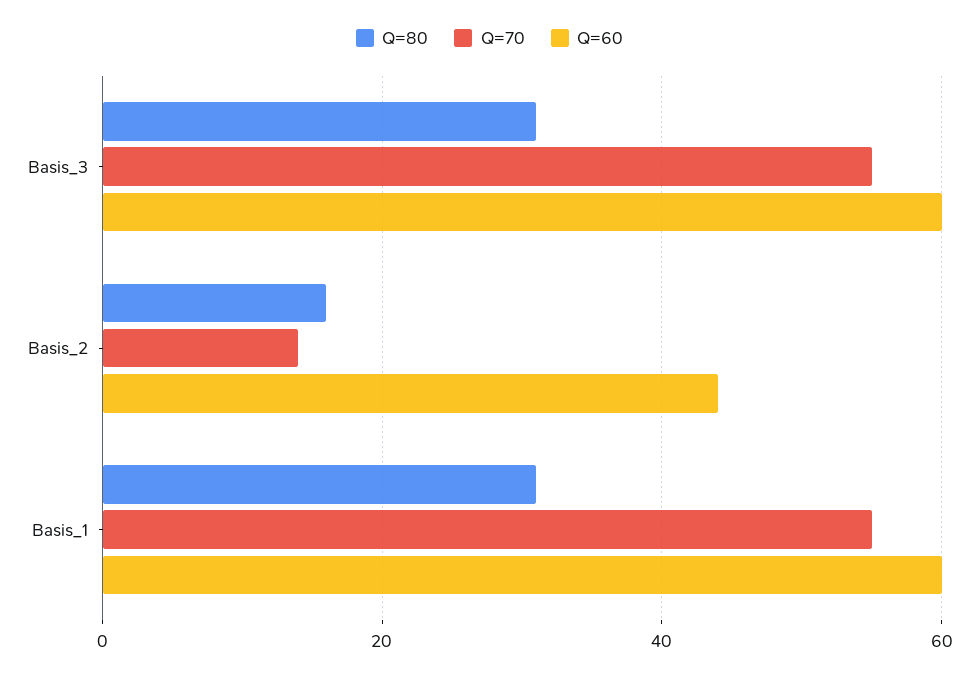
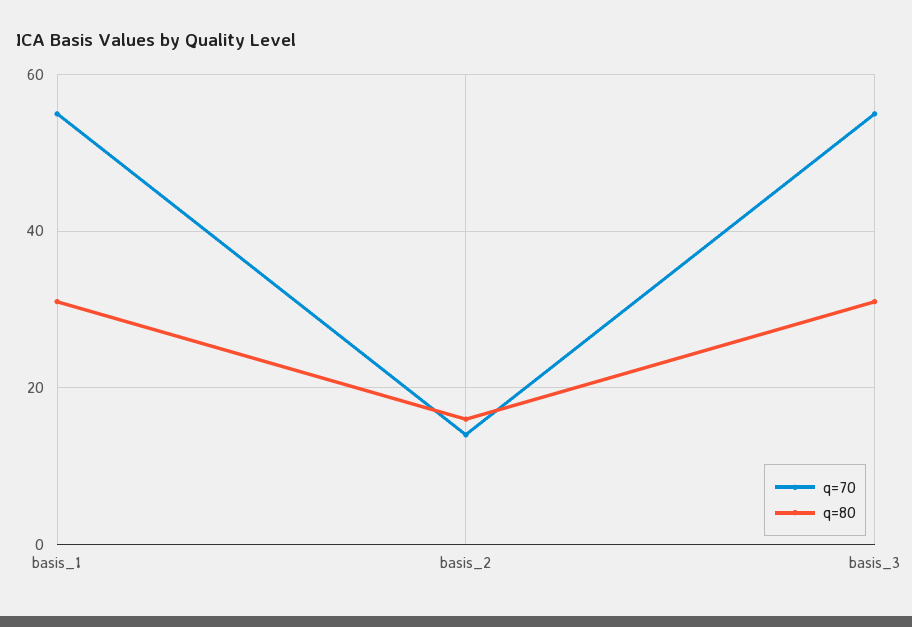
Q=60, Basis_3: 60 -> none
Q=60, Basis_2: 45 -> none
Q=60, Basis_1: 60 -> none

